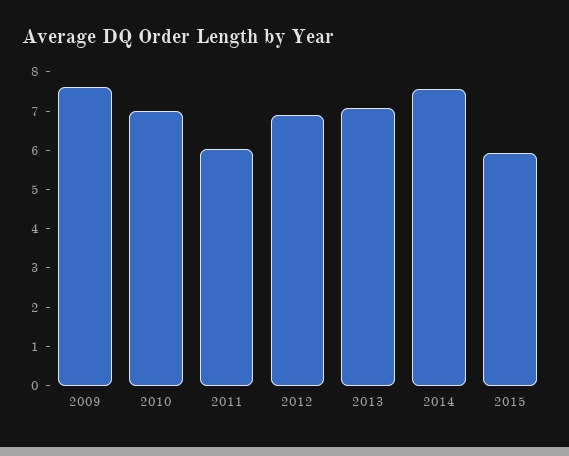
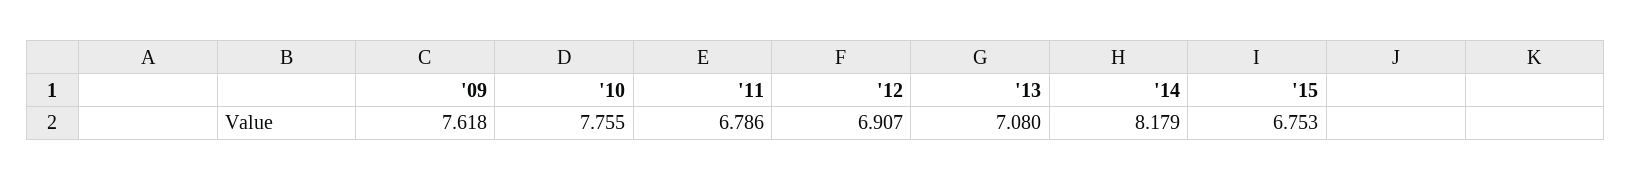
2010: 7 -> 7.755
2011: 6 -> 6.786
2014: 7.5 -> 8.179
2015: 6 -> 6.753

